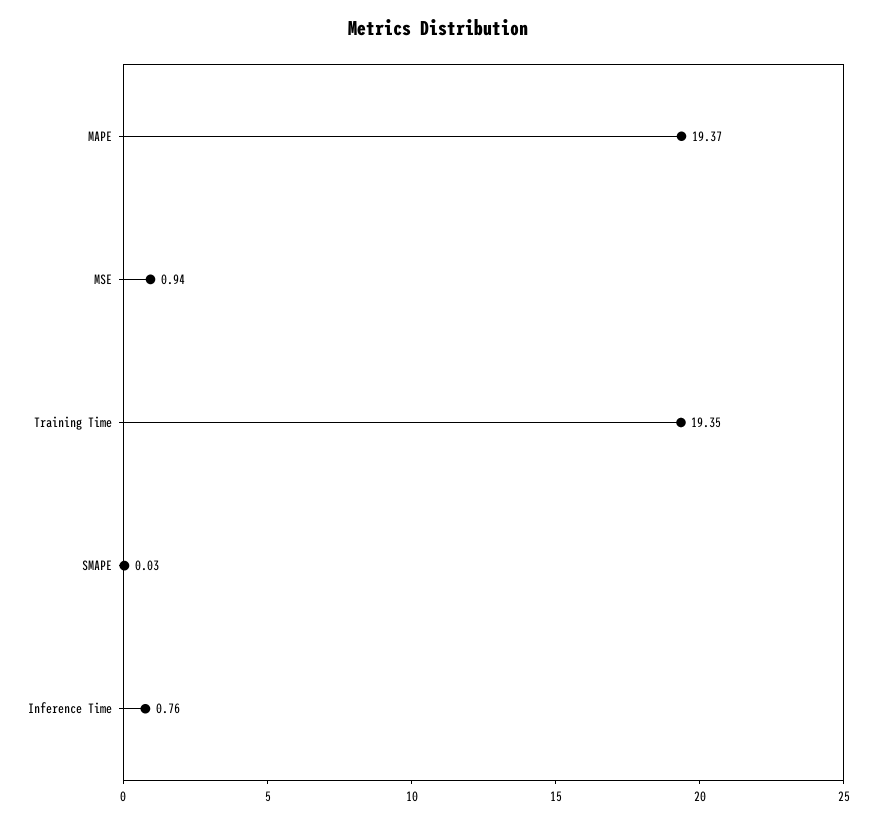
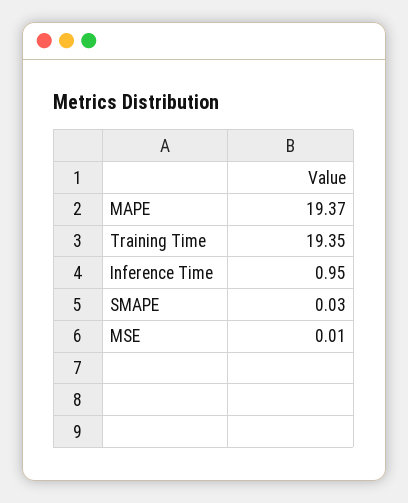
MSE: 0.94 -> 0.01
Inference Time: 0.76 -> 0.95

